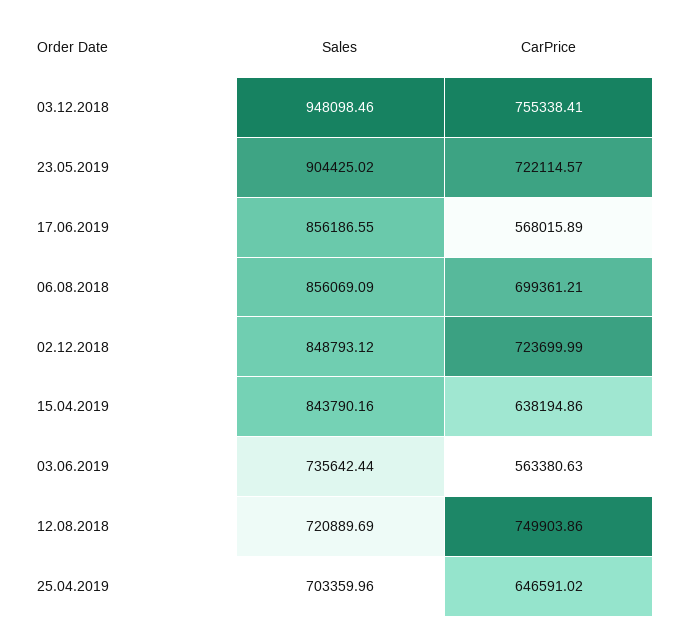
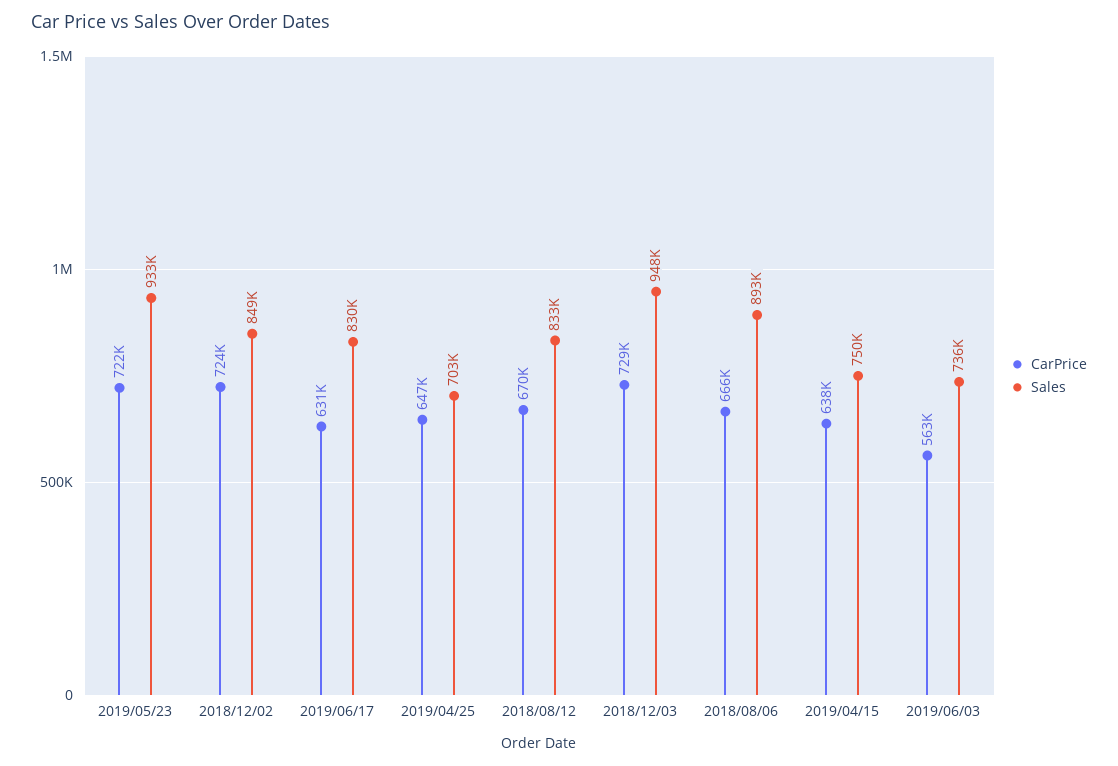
CarPrice, 03.12.2018: 755338.41 -> 729000
Sales, 23.05.2019: 904425.02 -> 933000
Sales, 17.06.2019: 856186.55 -> 830000
CarPrice, 17.06.2019: 568015.89 -> 631000
Sales, 06.08.2018: 856069.09 -> 893000
CarPrice, 06.08.2018: 699361.21 -> 666000
Sales, 15.04.2019: 843790.16 -> 750000
Sales, 12.08.2018: 720889.69 -> 833000
CarPrice, 12.08.2018: 749903.86 -> 670000

